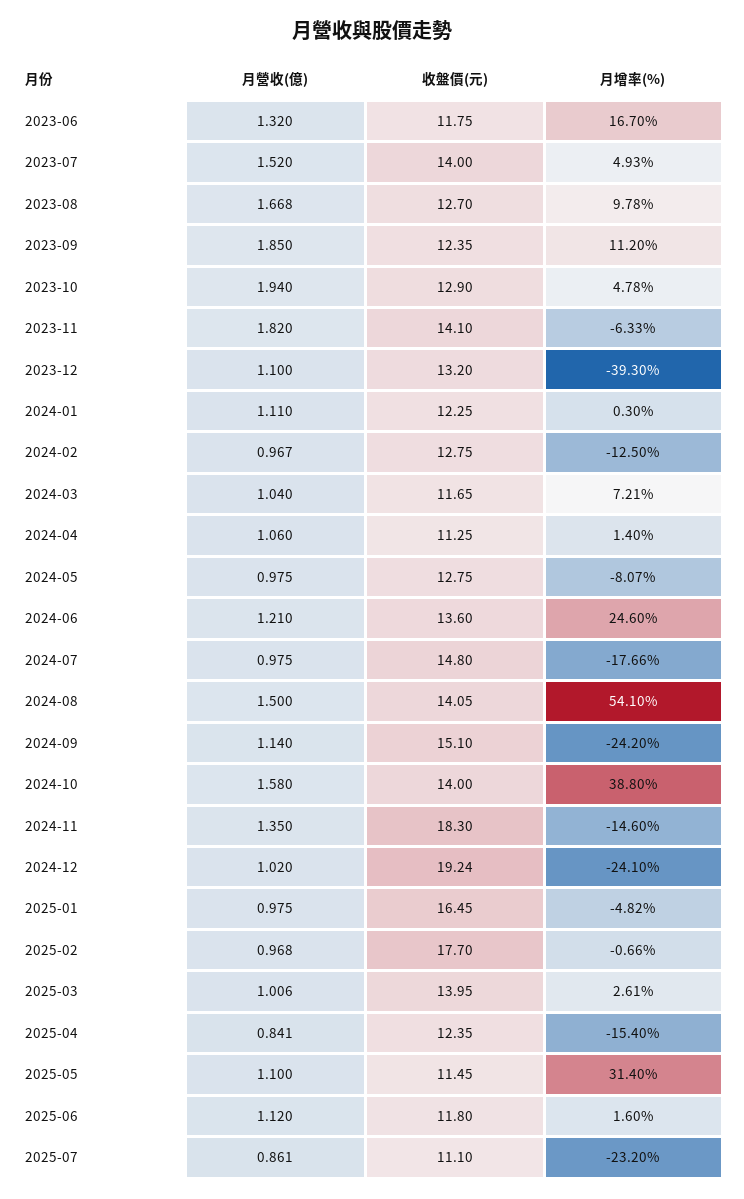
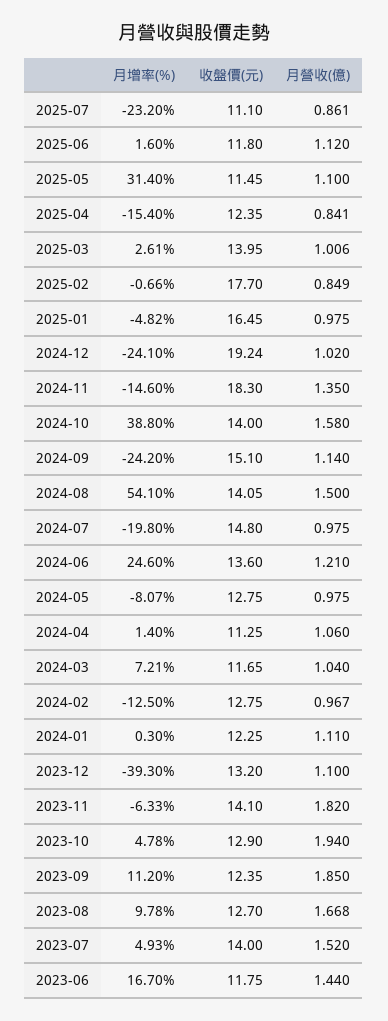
月營收(億), 2023-06: 1.32 -> 1.44
月增率(%), 2024-07: -17.66 -> -19.8
月營收(億), 2025-02: 0.968 -> 0.849

